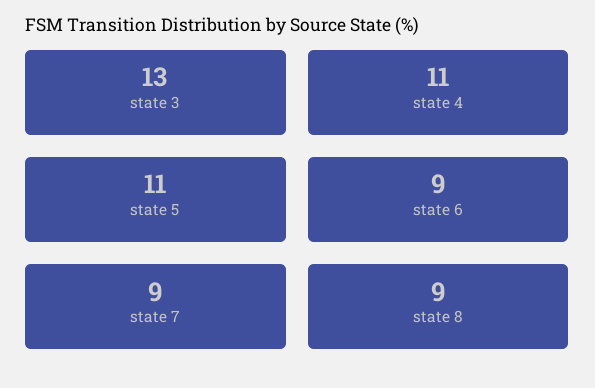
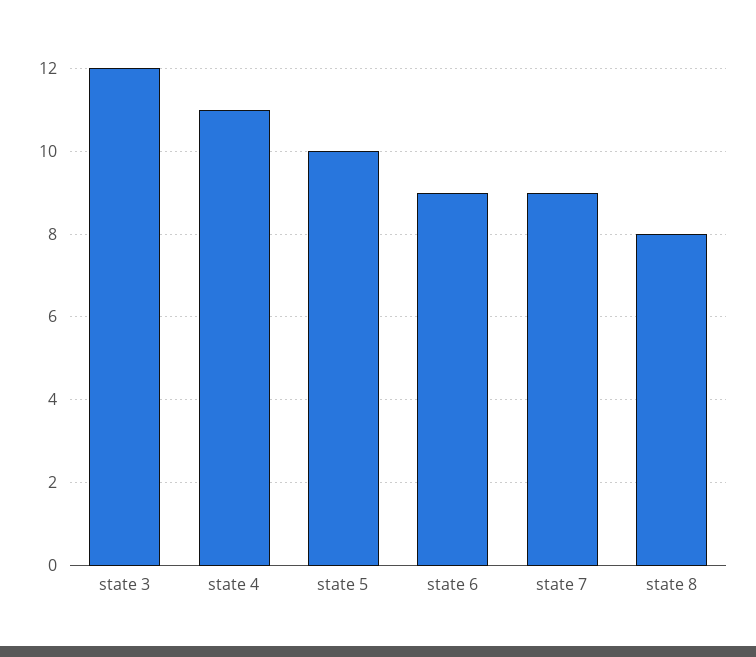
state 3: 13 -> 12
state 5: 11 -> 10
state 8: 9 -> 8

